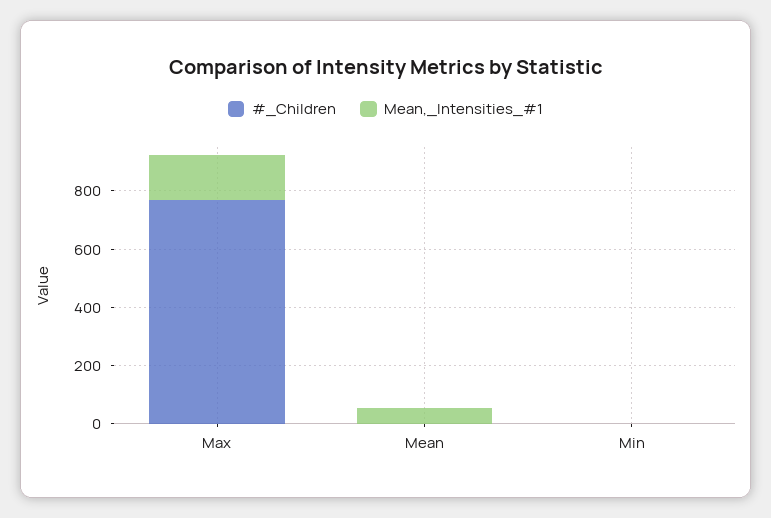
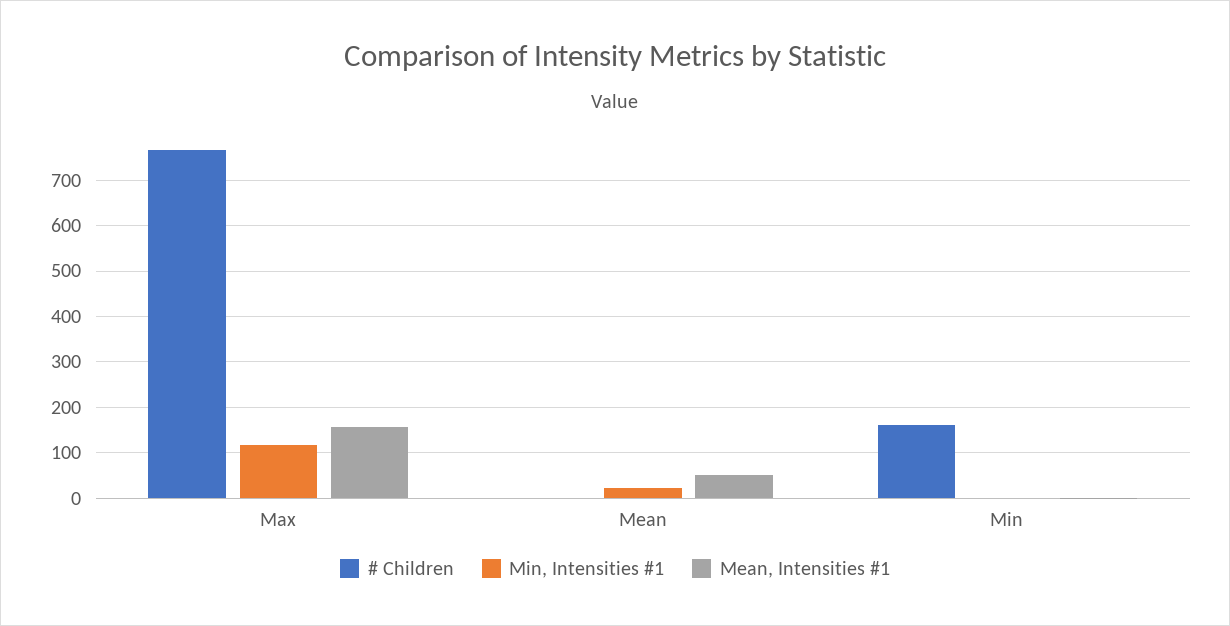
#_Children, Min: 0 -> 160
Min, Intensities #1, Max: none -> 120
Min, Intensities #1, Mean: none -> 20
Min, Intensities #1, Min: none -> 0

